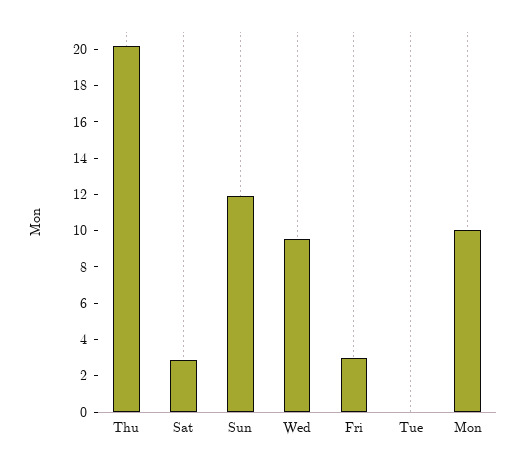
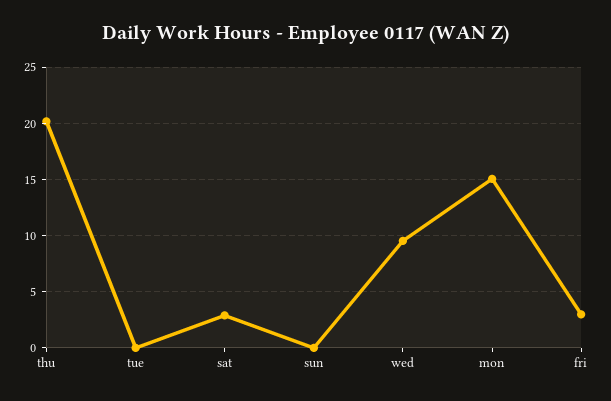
Sun: 12 -> 0
Mon: 10 -> 15

